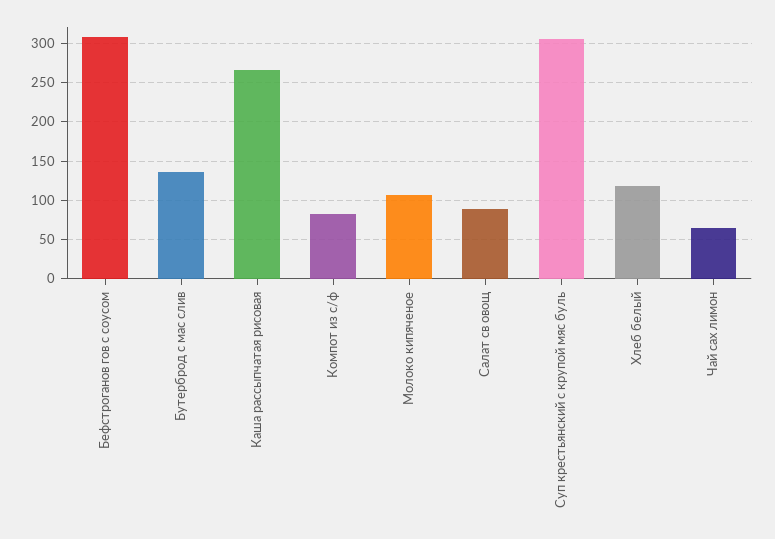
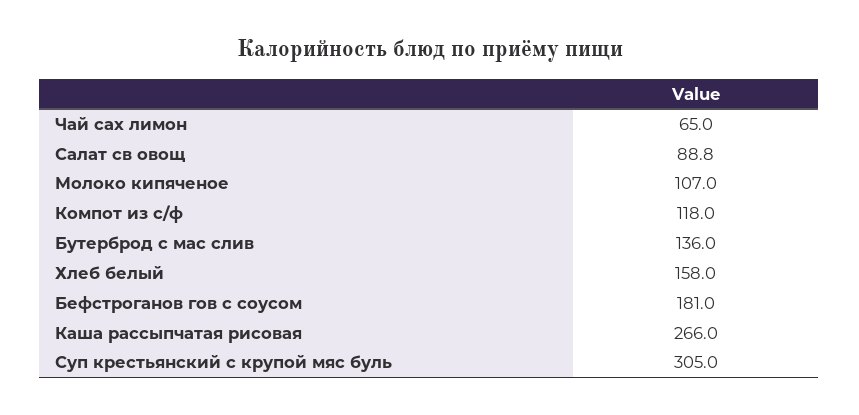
Бефстроганов гов с соусом: 310 -> 181
Компот из с/ф: 80 -> 118
Хлеб белый: 120 -> 158

